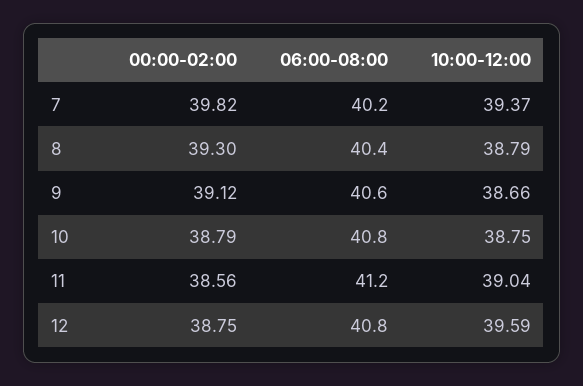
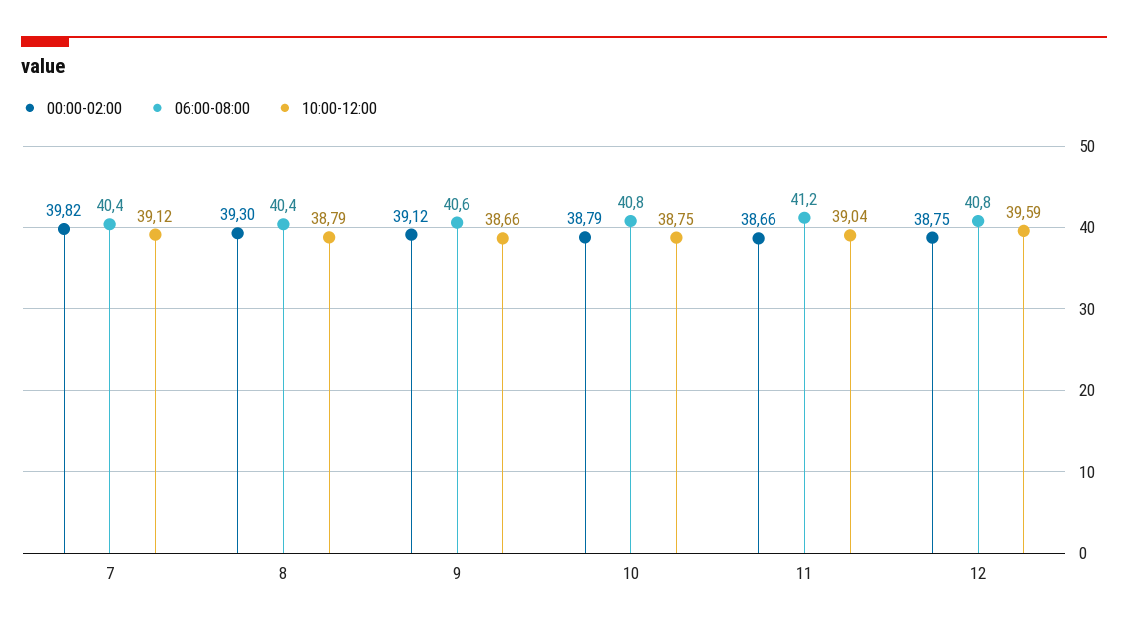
06:00-08:00, 7: 40.2 -> 40.4
10:00-12:00, 7: 39.37 -> 39.12
00:00-02:00, 11: 38.56 -> 38.66

